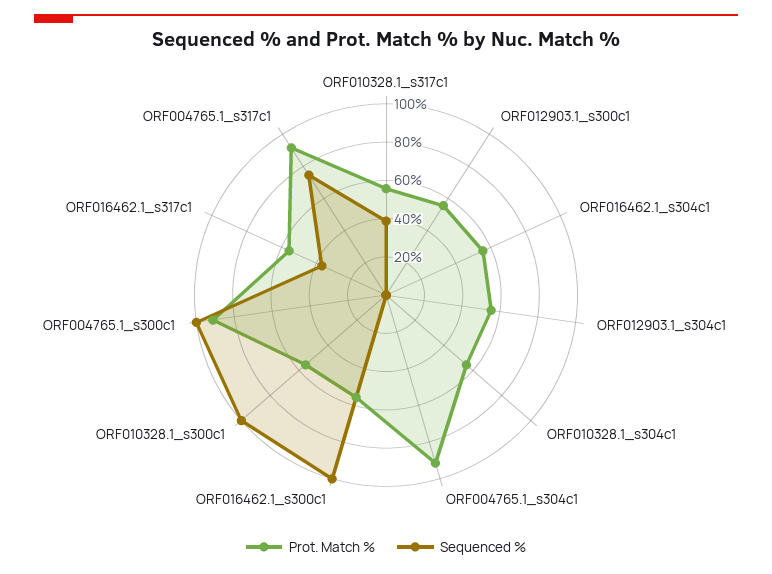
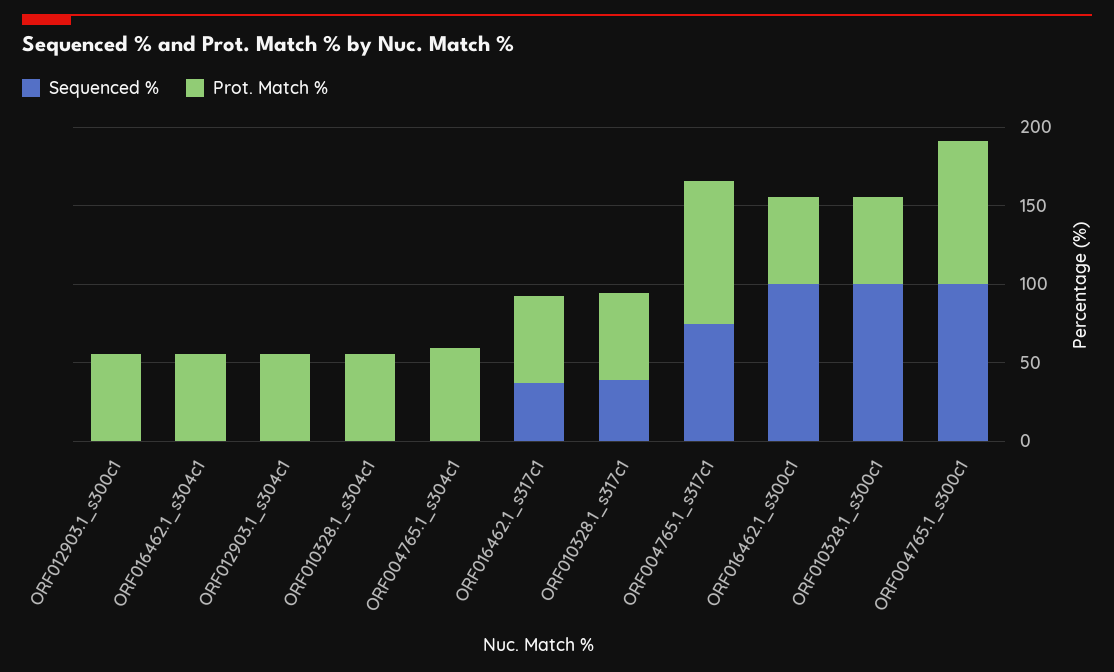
Prot. Match %, ORF004765.1_s304c1: 90 -> 60

